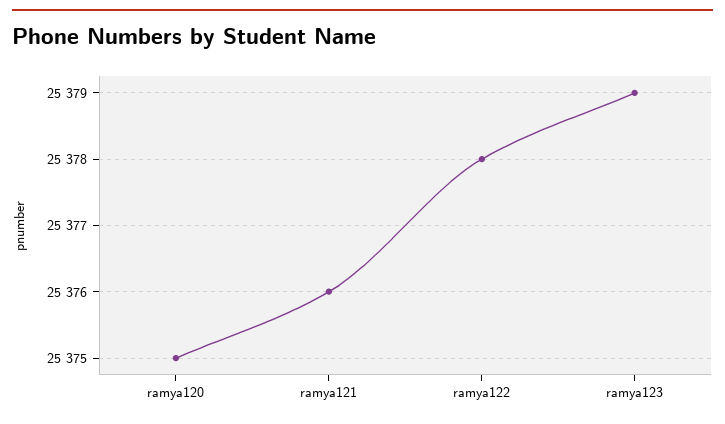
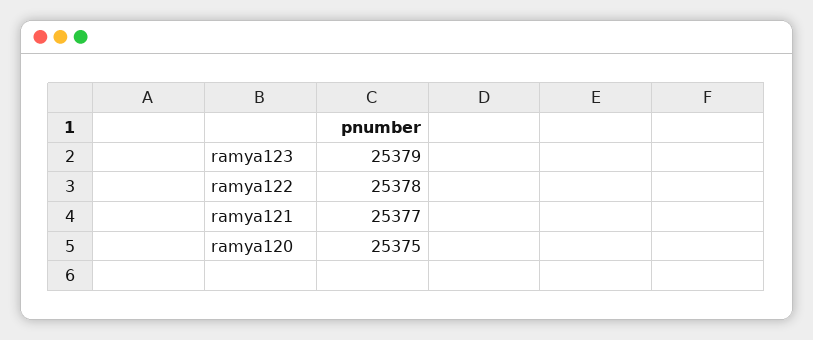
ramya121: 25376 -> 25377

